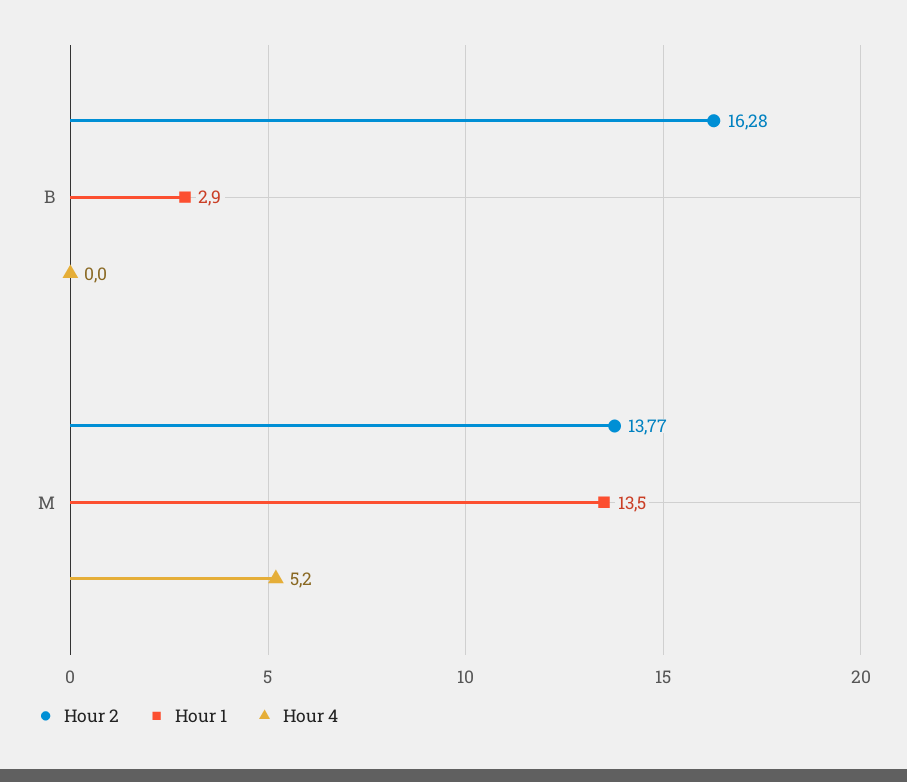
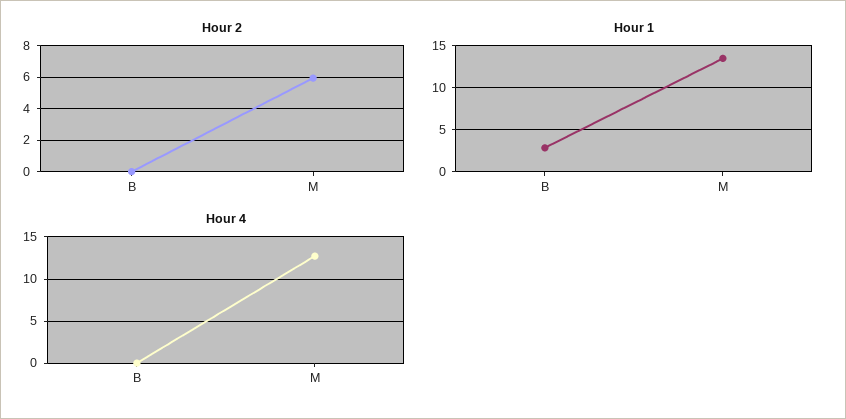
Hour 2, B: 16.28 -> 0
Hour 2, M: 13.77 -> 6
Hour 4, M: 5.2 -> 13

